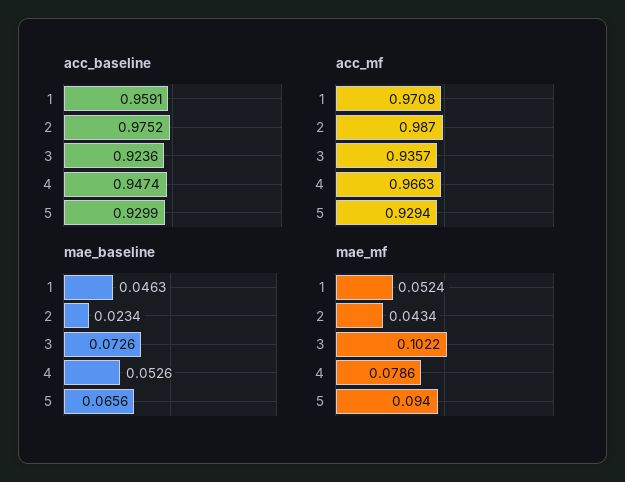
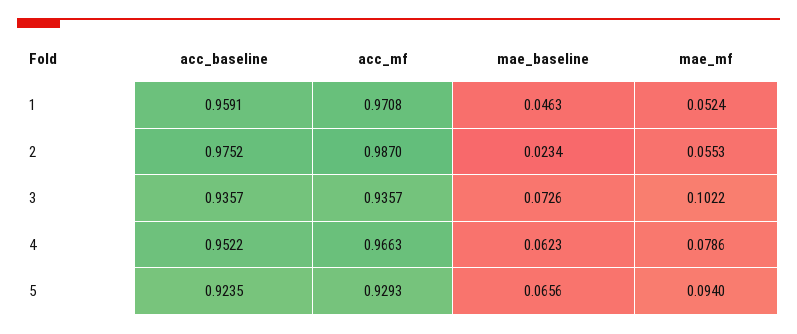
acc_baseline, 3: 0.9236 -> 0.9357
acc_baseline, 4: 0.9474 -> 0.9522
acc_baseline, 5: 0.9299 -> 0.9235
acc_mf, 5: 0.9294 -> 0.9293
mae_baseline, 4: 0.0526 -> 0.0623
mae_mf, 2: 0.0434 -> 0.0553

